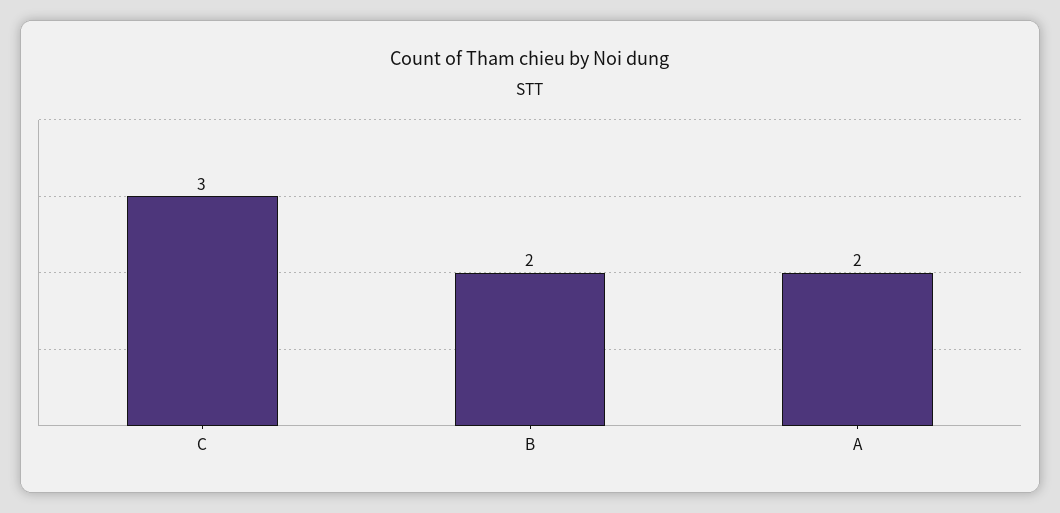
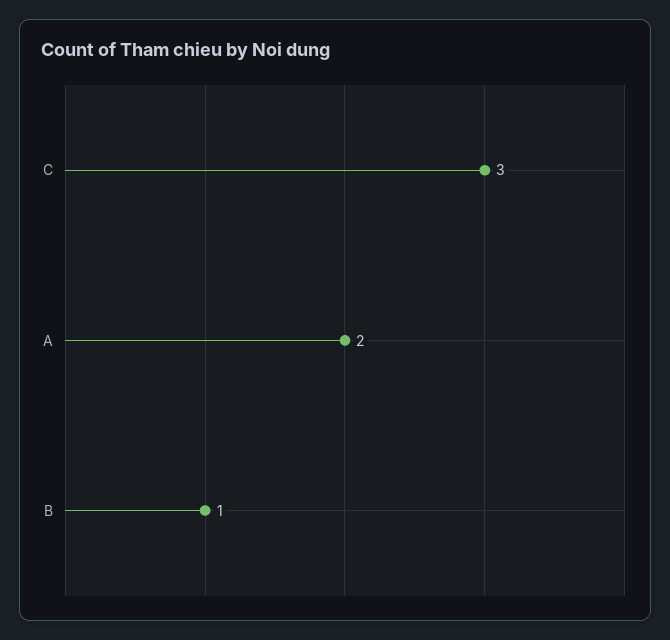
B: 2 -> 1

